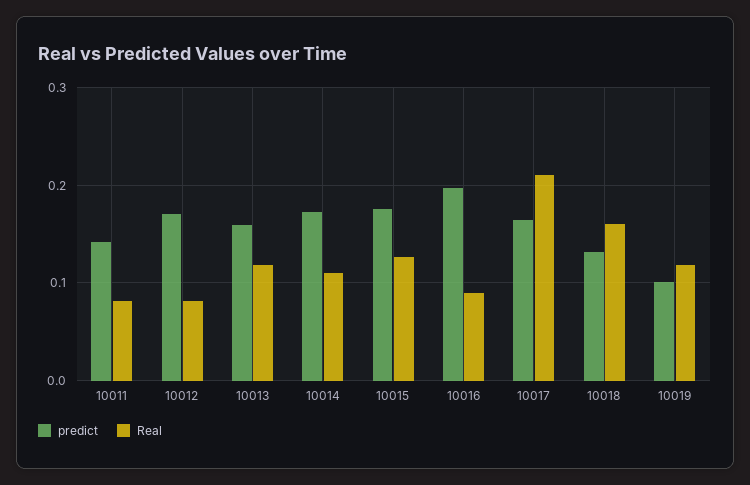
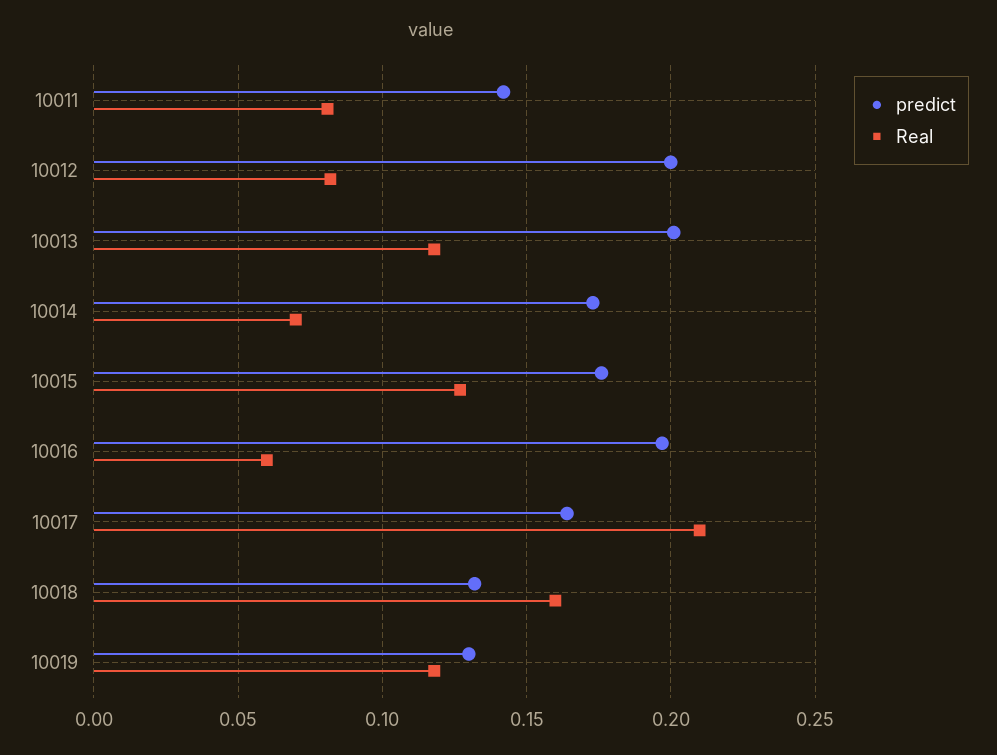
predict, 10012: 0.17 -> 0.2
predict, 10013: 0.16 -> 0.2
Real, 10014: 0.11 -> 0.07
Real, 10016: 0.09 -> 0.06
predict, 10019: 0.1 -> 0.13

